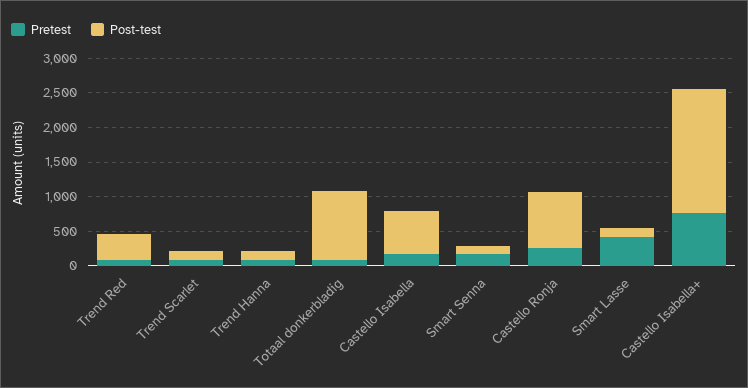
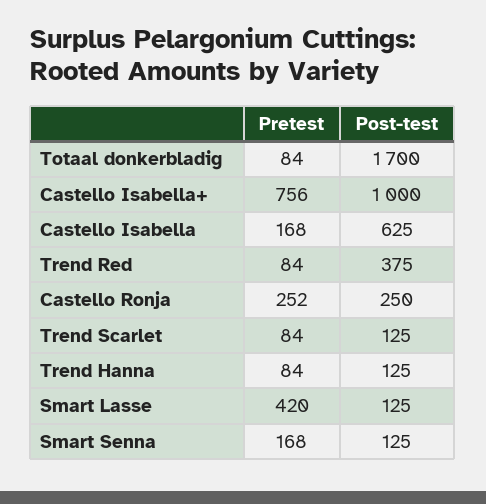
Post-test, Totaal donkerbladig: 1000 -> 1700
Post-test, Castello Ronja: 750 -> 250
Post-test, Castello Isabella+: 1750 -> 1000

